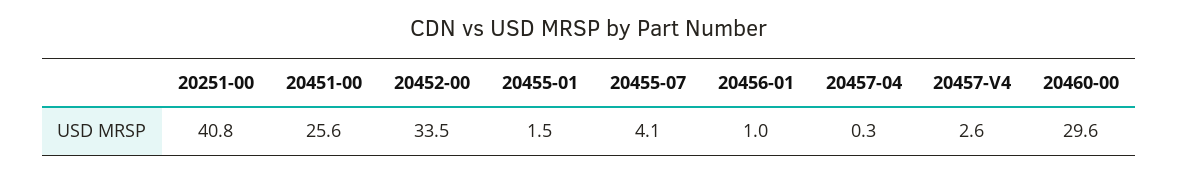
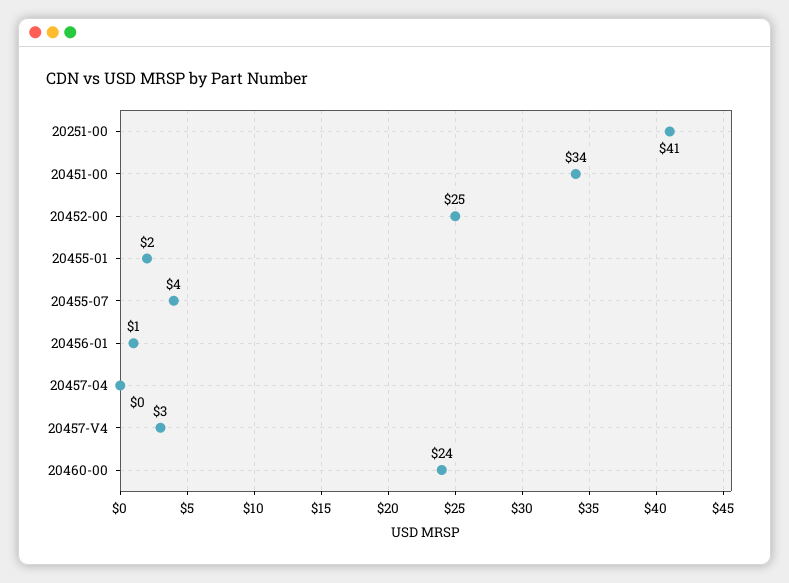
20451-00: 25.6 -> 34
20452-00: 33.5 -> 25
20460-00: 29.6 -> 24

